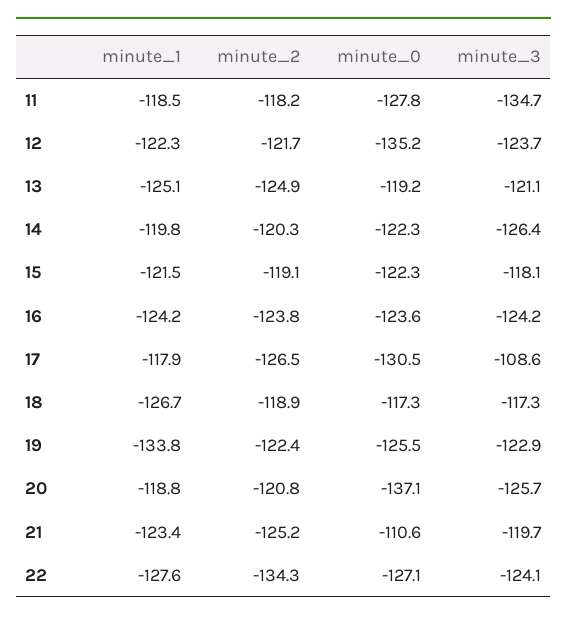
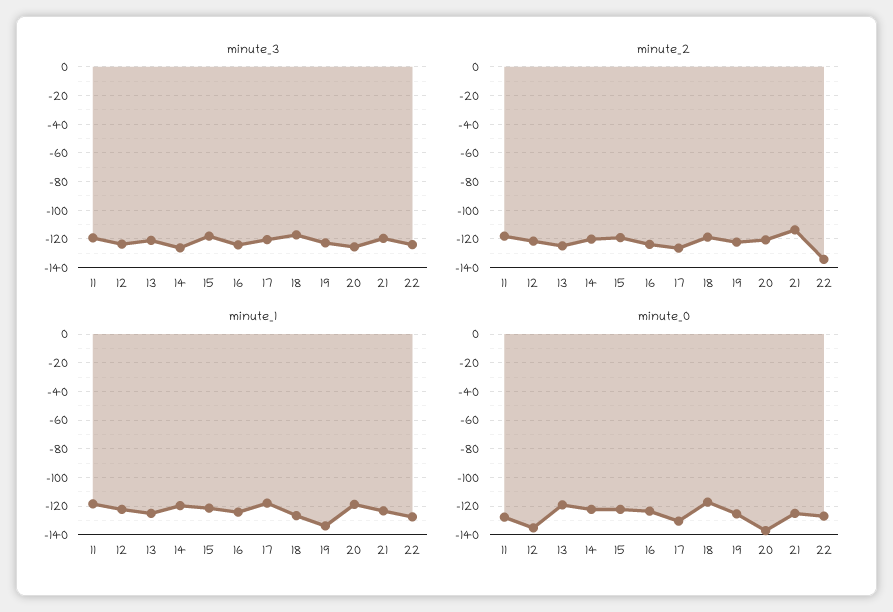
minute_3, 11: -134.7 -> -120
minute_3, 17: -108.6 -> -120
minute_2, 21: -125.2 -> -115
minute_0, 21: -110.6 -> -125

